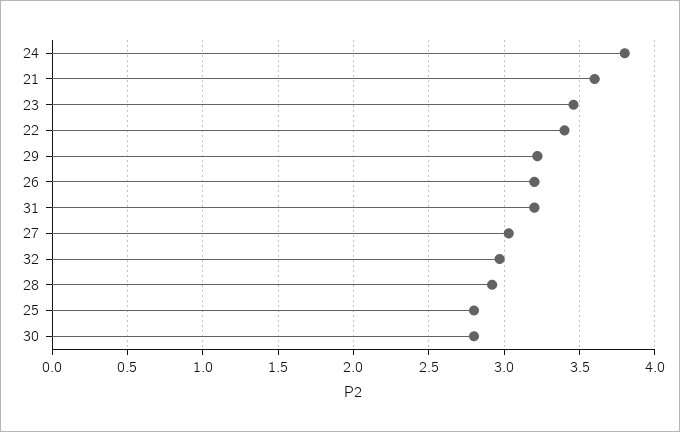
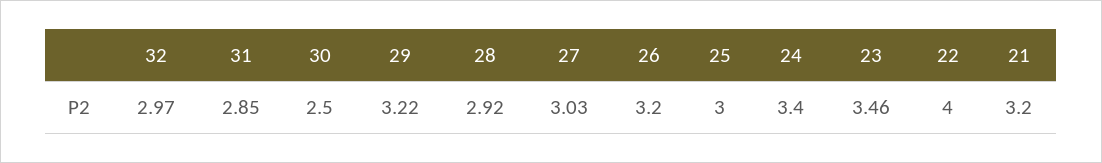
24: 3.8 -> 3.4
21: 3.6 -> 3.2
22: 3.4 -> 4
31: 3.2 -> 2.85
25: 2.8 -> 3
30: 2.8 -> 2.5

